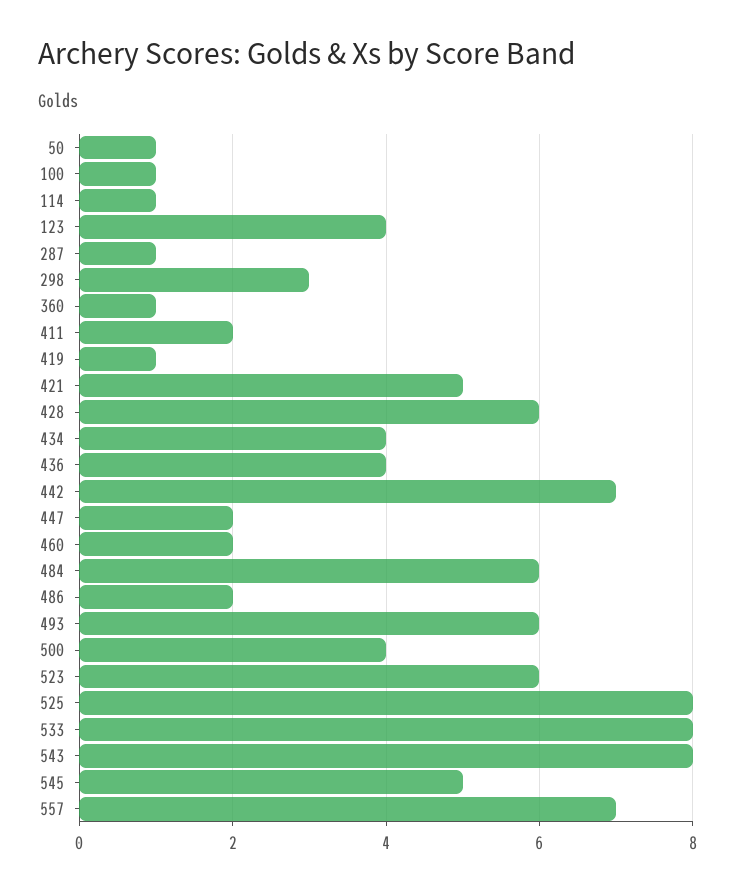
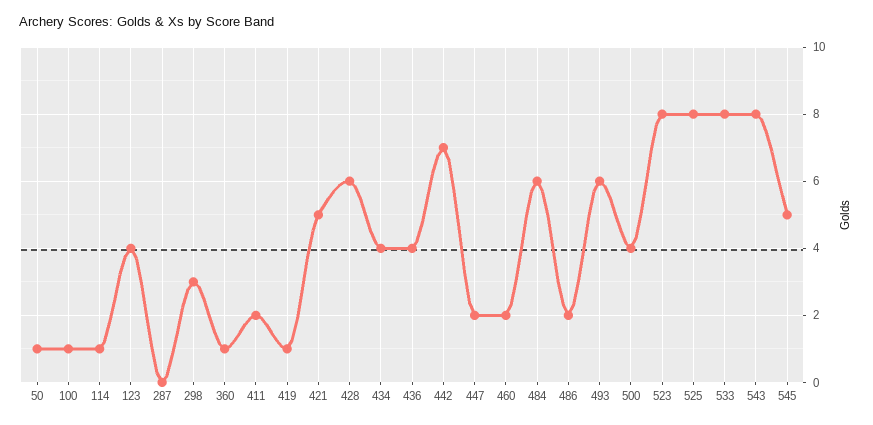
287: 1 -> 0
523: 6 -> 8
557: 7 -> none

